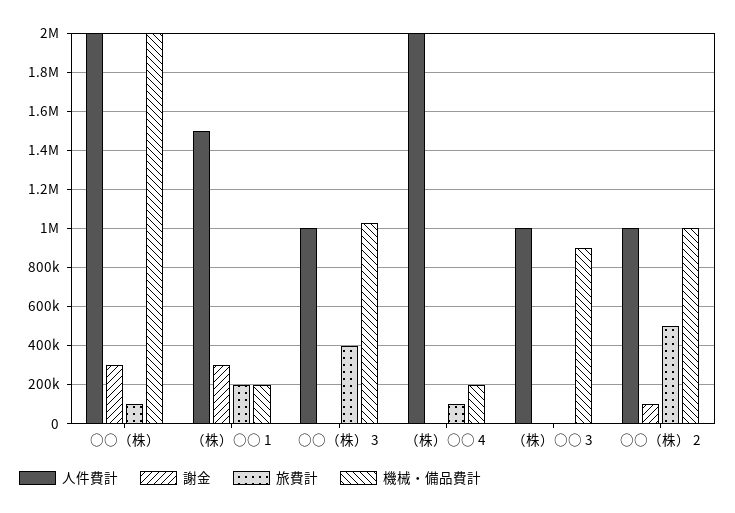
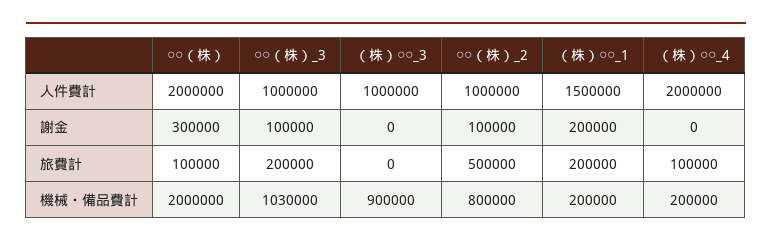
謝金, （株）○○ 1: 300000 -> 200000
謝金, ○○（株） 3: 0 -> 100000
旅費計, ○○（株） 3: 400000 -> 200000
機械・備品費計, ○○（株） 2: 1000000 -> 800000

